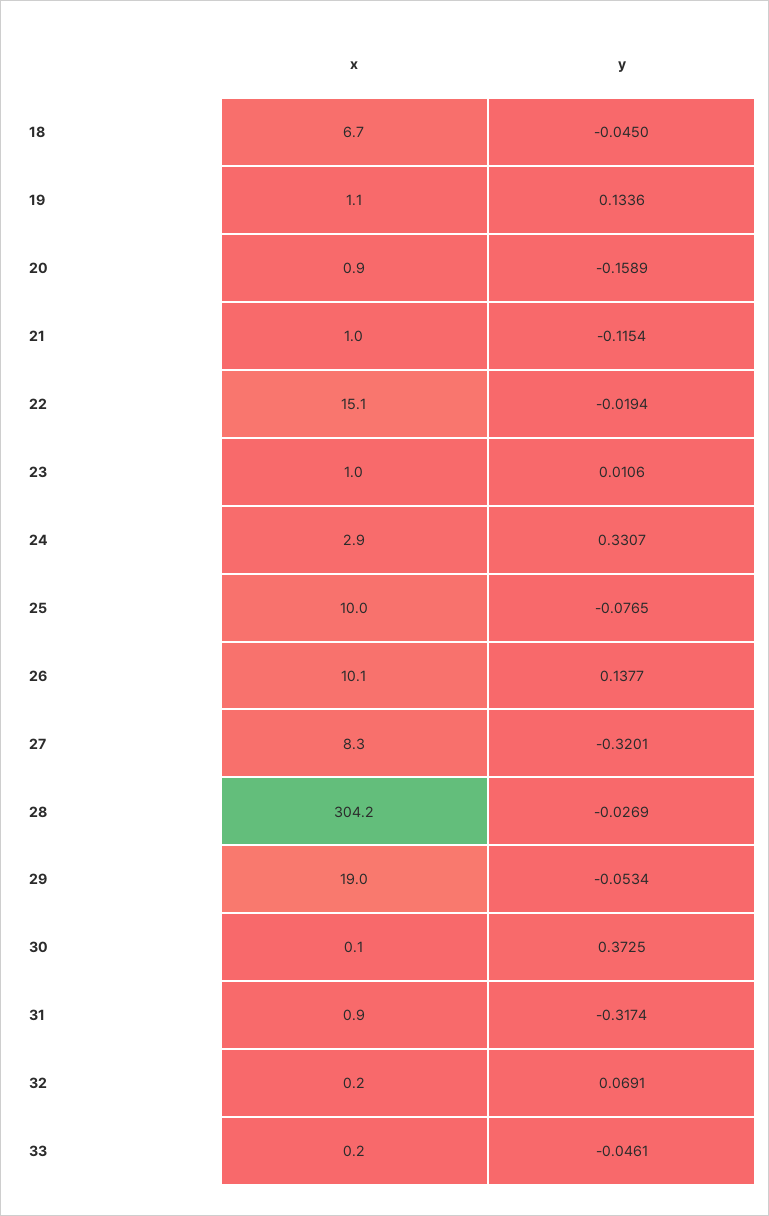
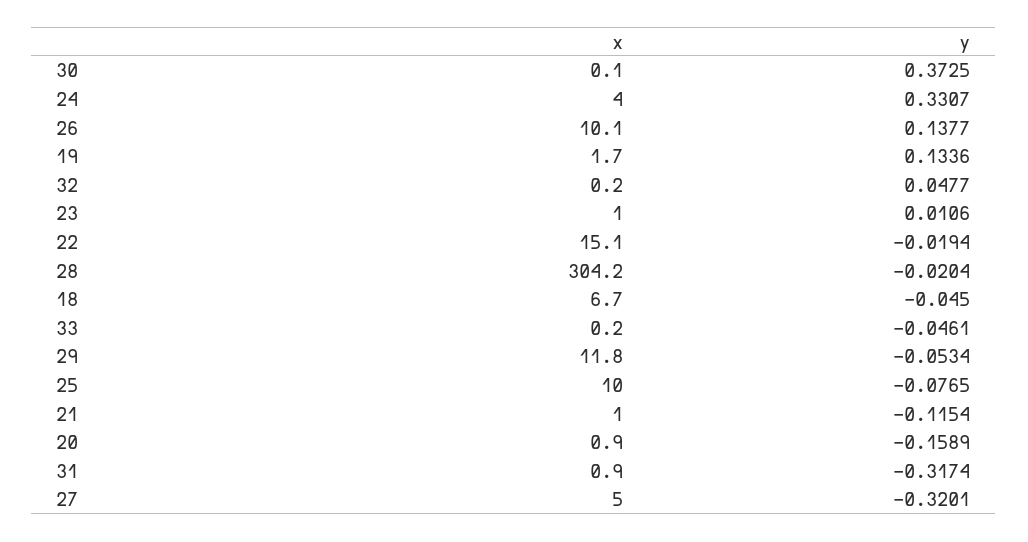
x, 19: 1.1 -> 1.7
x, 24: 2.9 -> 4
x, 27: 8.3 -> 5
y, 28: -0.0269 -> -0.0204
x, 29: 19 -> 11.8
y, 32: 0.0691 -> 0.0477

